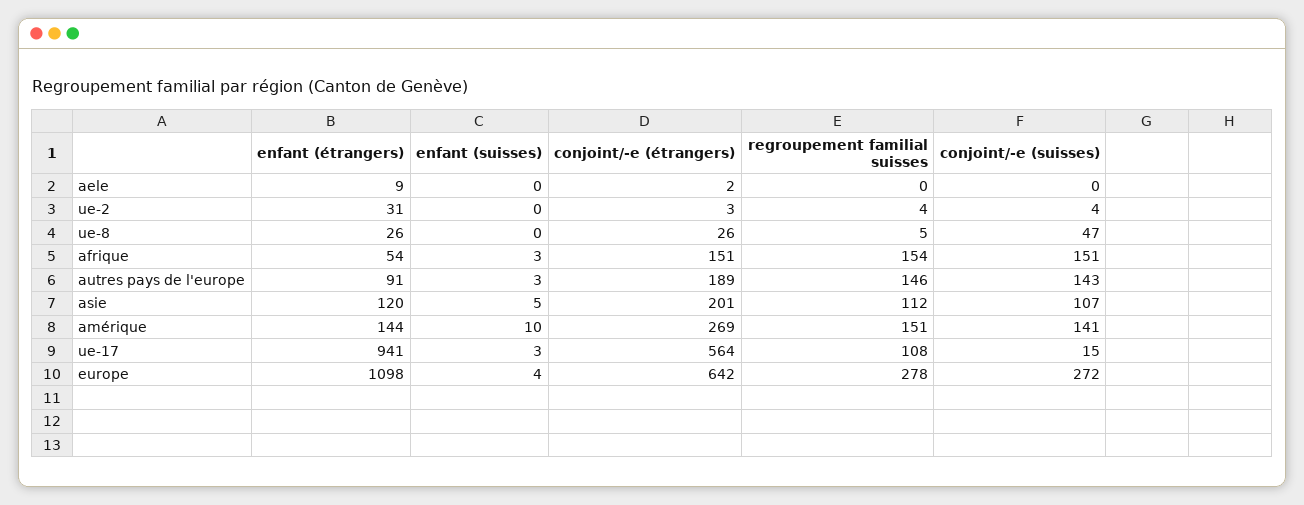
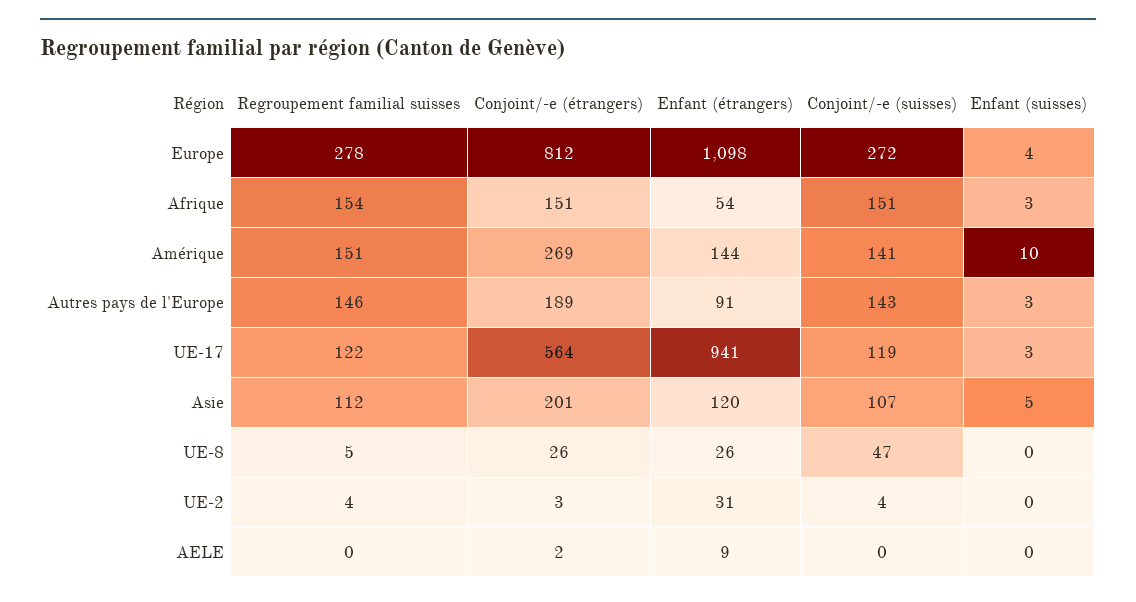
regroupement familial suisses, ue-17: 108 -> 122
conjoint/-e (suisses), ue-17: 15 -> 119
conjoint/-e (étrangers), europe: 642 -> 812

